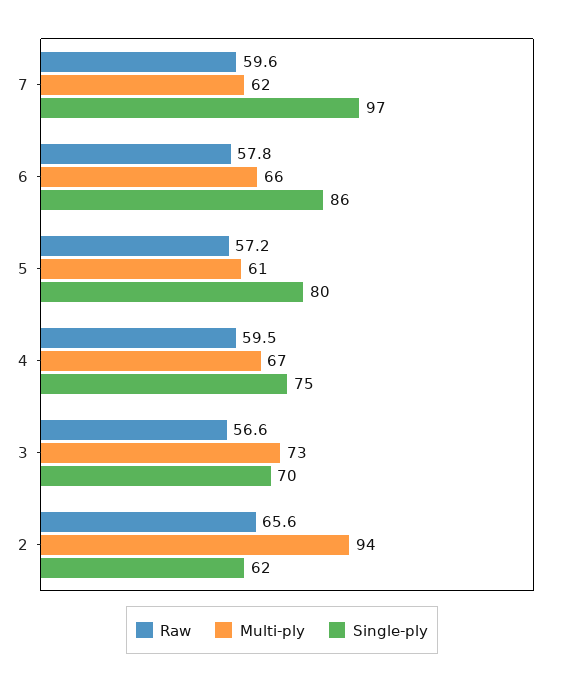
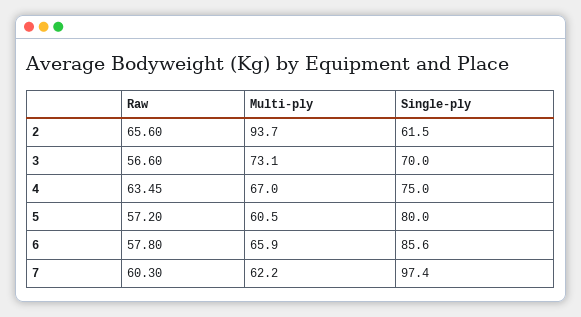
Raw, 7: 59.6 -> 60.3
Raw, 4: 59.5 -> 63.45

